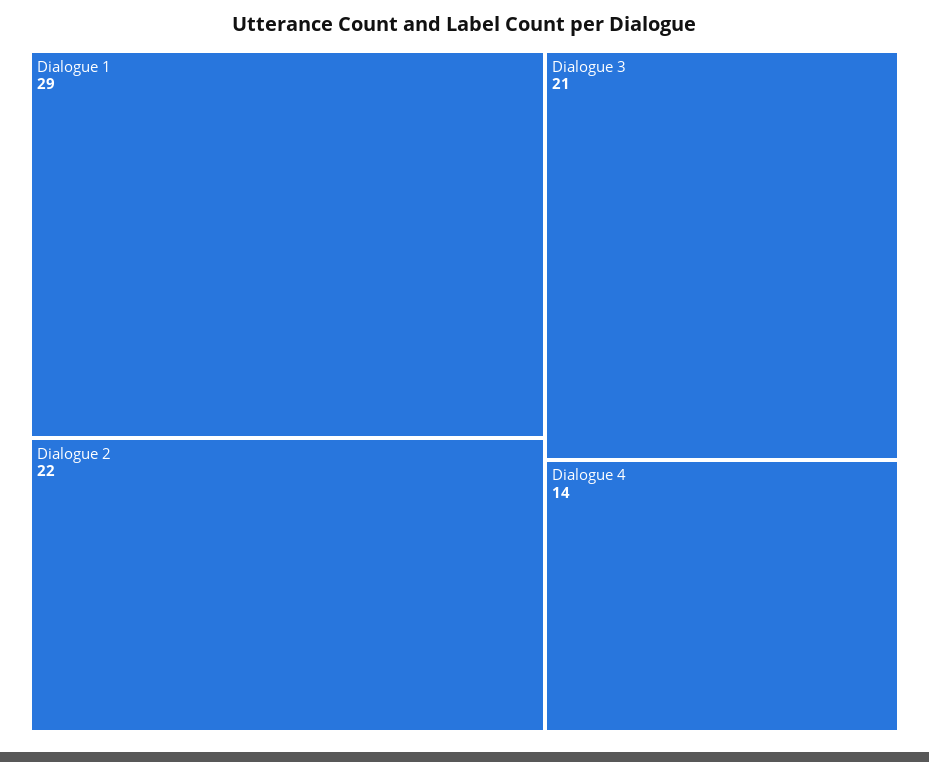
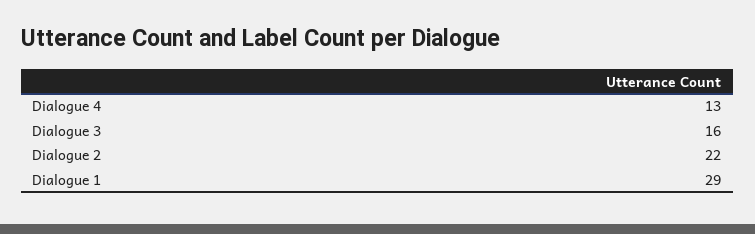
Dialogue 3: 21 -> 16
Dialogue 4: 14 -> 13

